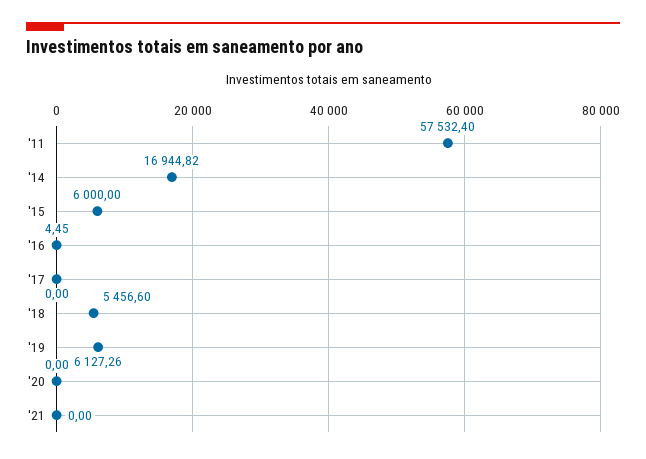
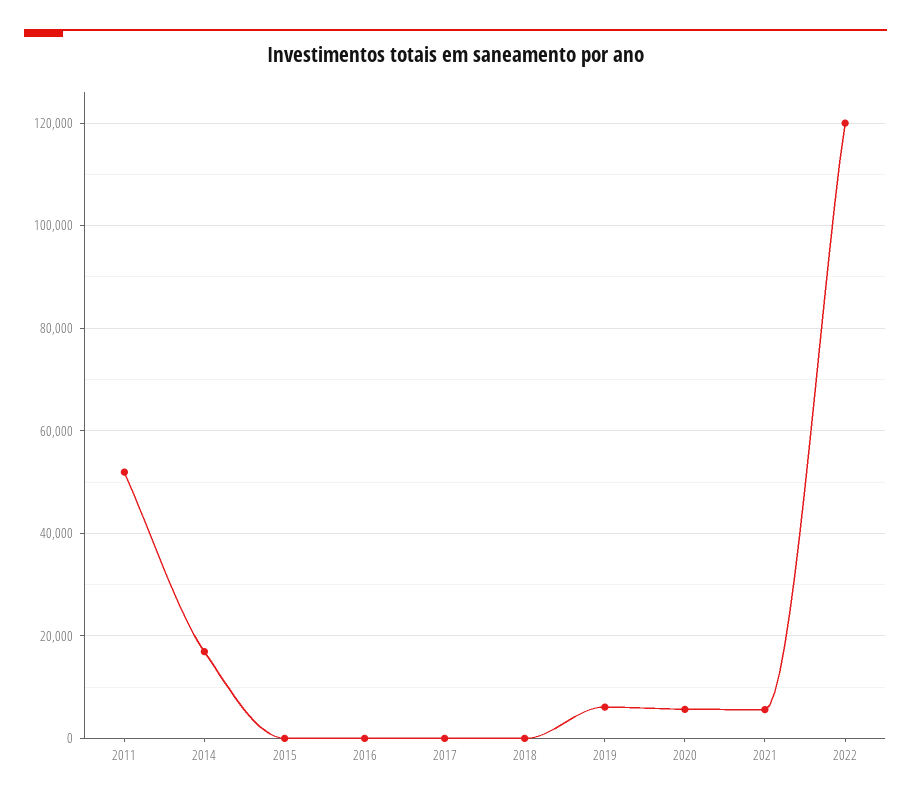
'11: 57532.4 -> 52000
'15: 6000 -> 0
'18: 5456.6 -> 0
'20: 0 -> 6000
'21: 0 -> 6000
2022: none -> 120000

